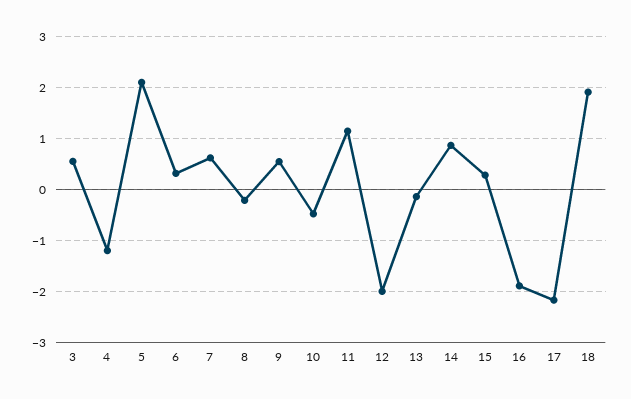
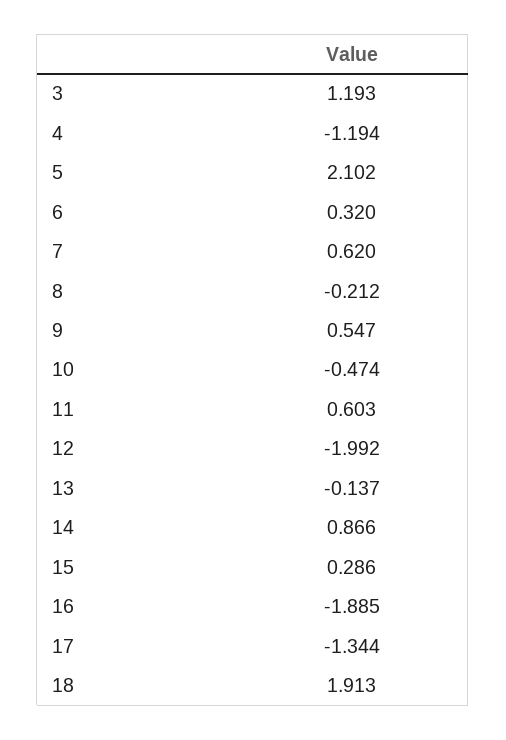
3: 0.6 -> 1.193
11: 1.2 -> 0.603
17: -2.2 -> -1.344

